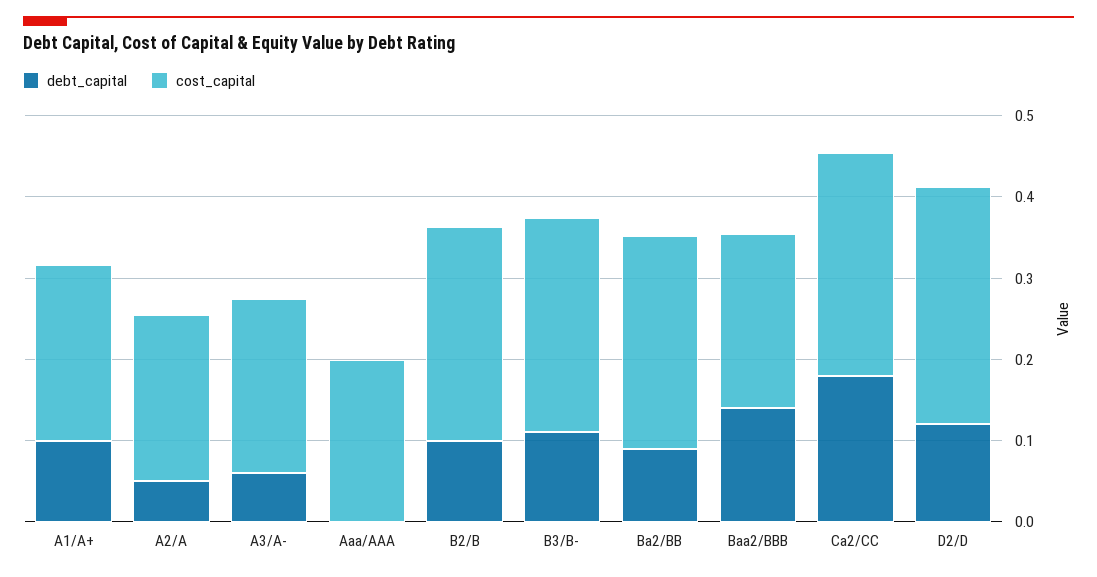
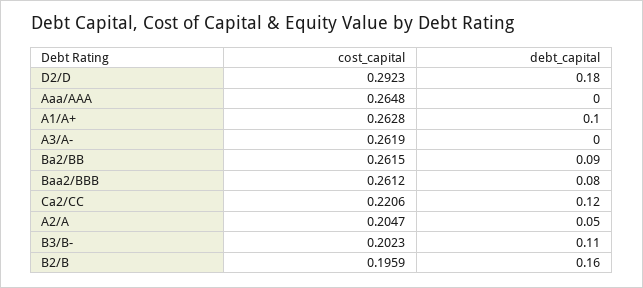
cost_capital, A1/A+: 0.22 -> 0.2628
debt_capital, A3/A-: 0.06 -> 0
cost_capital, A3/A-: 0.22 -> 0.2619
cost_capital, Aaa/AAA: 0.2 -> 0.2648
debt_capital, B2/B: 0.1 -> 0.16
cost_capital, B2/B: 0.26 -> 0.1959
cost_capital, B3/B-: 0.26 -> 0.2023
debt_capital, Baa2/BBB: 0.14 -> 0.08
cost_capital, Baa2/BBB: 0.22 -> 0.2612
debt_capital, Ca2/CC: 0.18 -> 0.12
cost_capital, Ca2/CC: 0.28 -> 0.2206
debt_capital, D2/D: 0.12 -> 0.18

